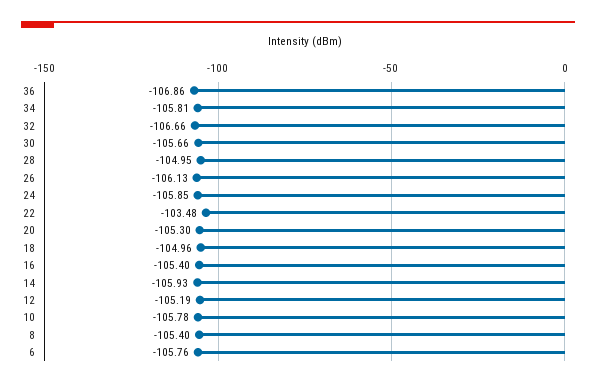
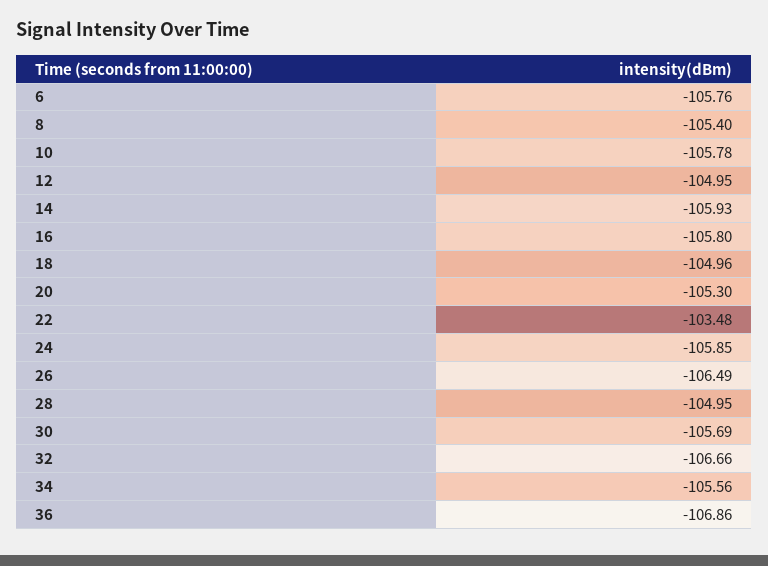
34: -105.81 -> -105.56
30: -105.66 -> -105.69
26: -106.13 -> -106.49
16: -105.4 -> -105.8
12: -105.19 -> -104.95

